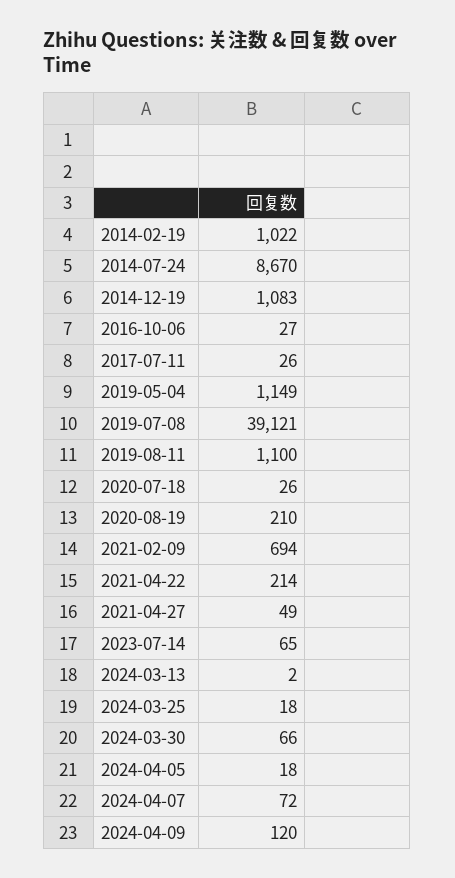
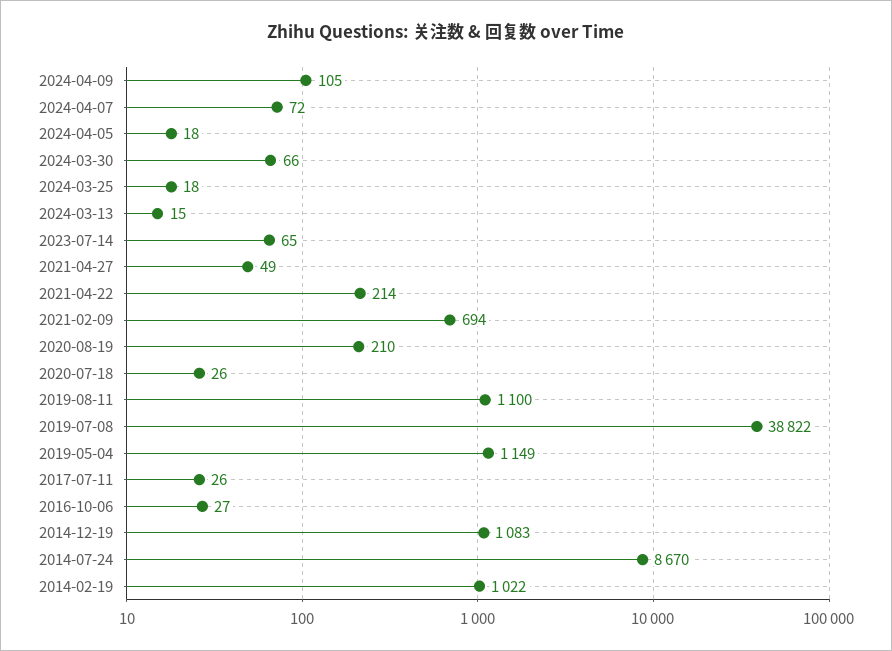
2019-07-08: 39121 -> 38822
2024-03-13: 2 -> 15
2024-04-09: 120 -> 105

